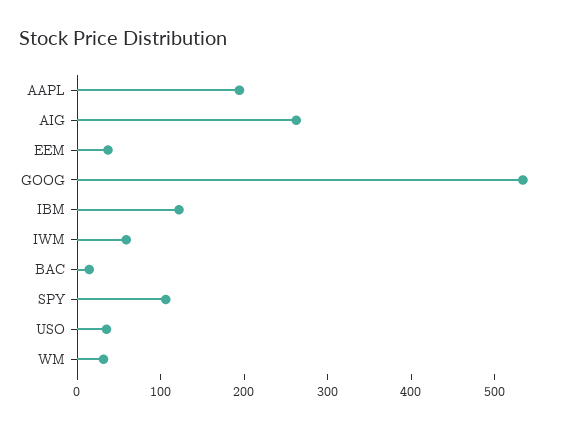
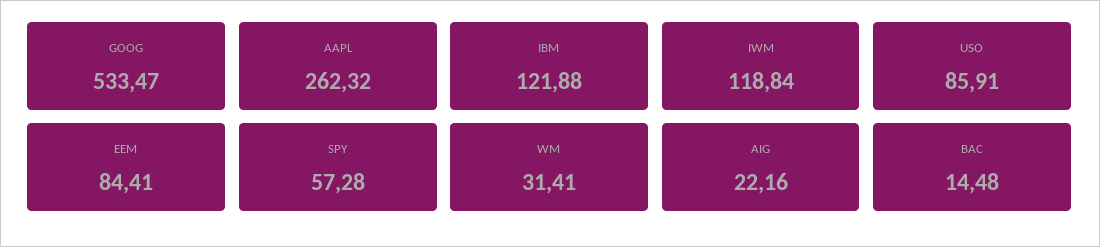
AAPL: 200 -> 262.32
AIG: 260 -> 22.16
EEM: 40 -> 84.41
IWM: 60 -> 118.84
SPY: 100 -> 57.28
USO: 40 -> 85.91

